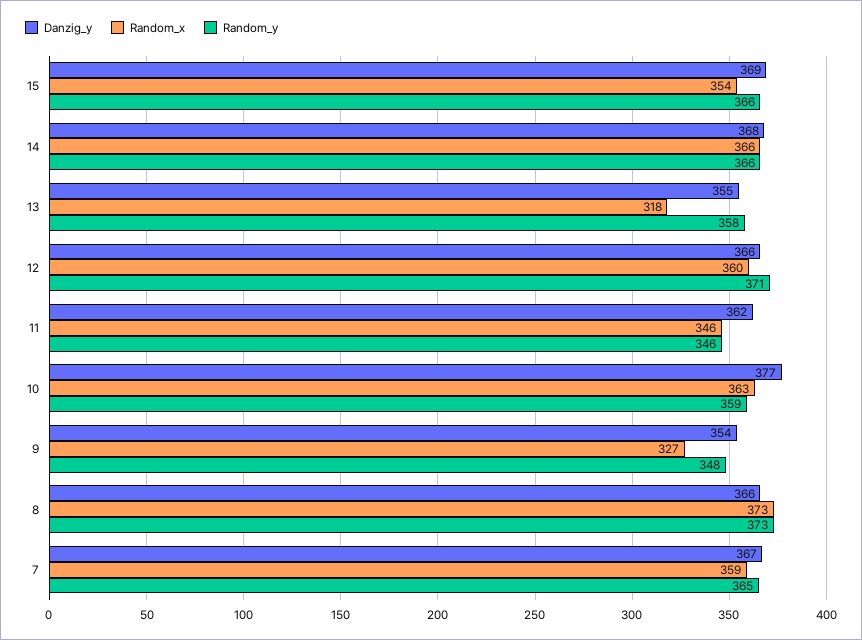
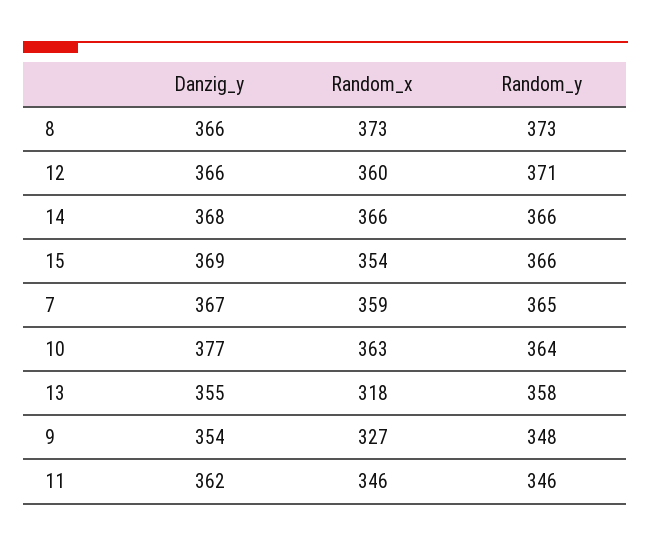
Random_y, 10: 359 -> 364

